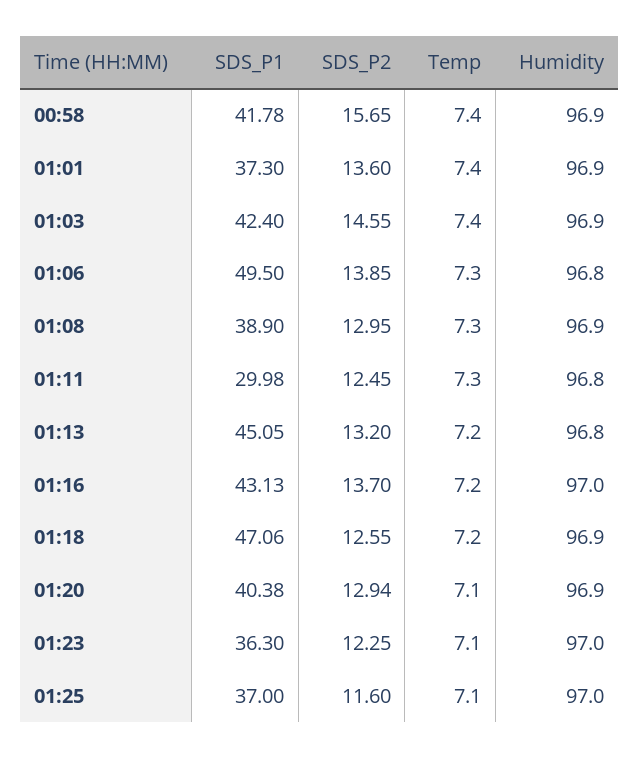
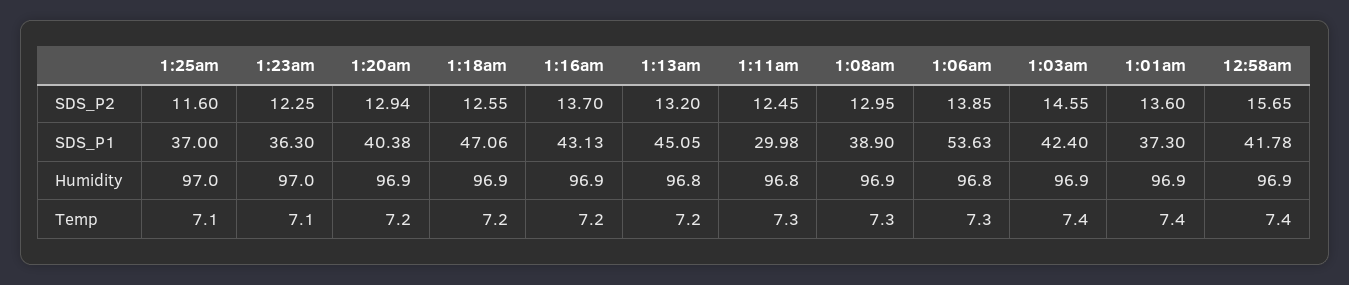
SDS_P1, 01:06: 49.5 -> 53.63
Humidity, 01:16: 97 -> 96.9
Temp, 01:20: 7.1 -> 7.2

